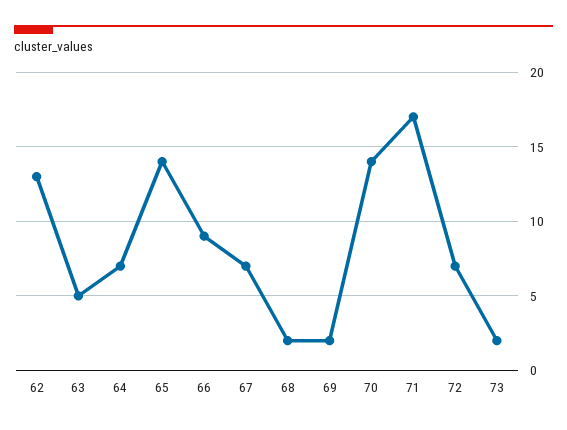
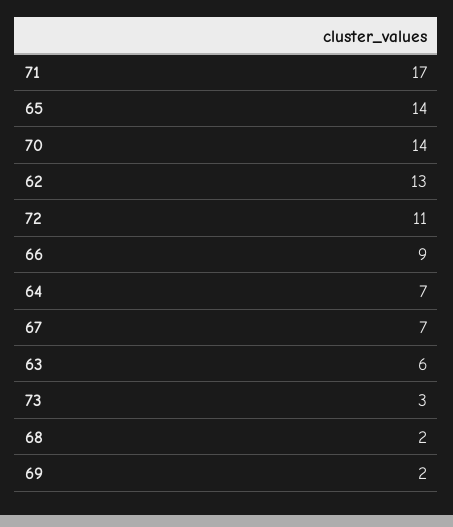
63: 5 -> 6
72: 7 -> 11
73: 2 -> 3

